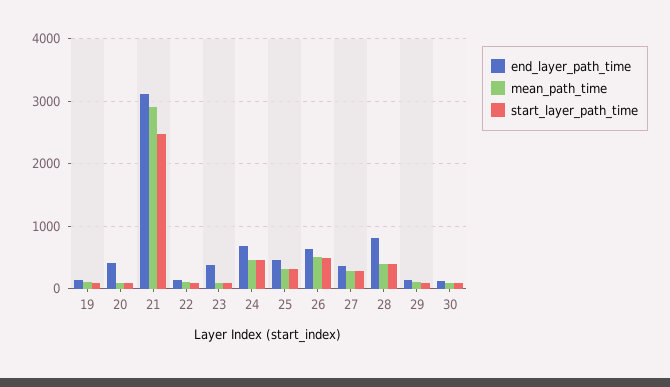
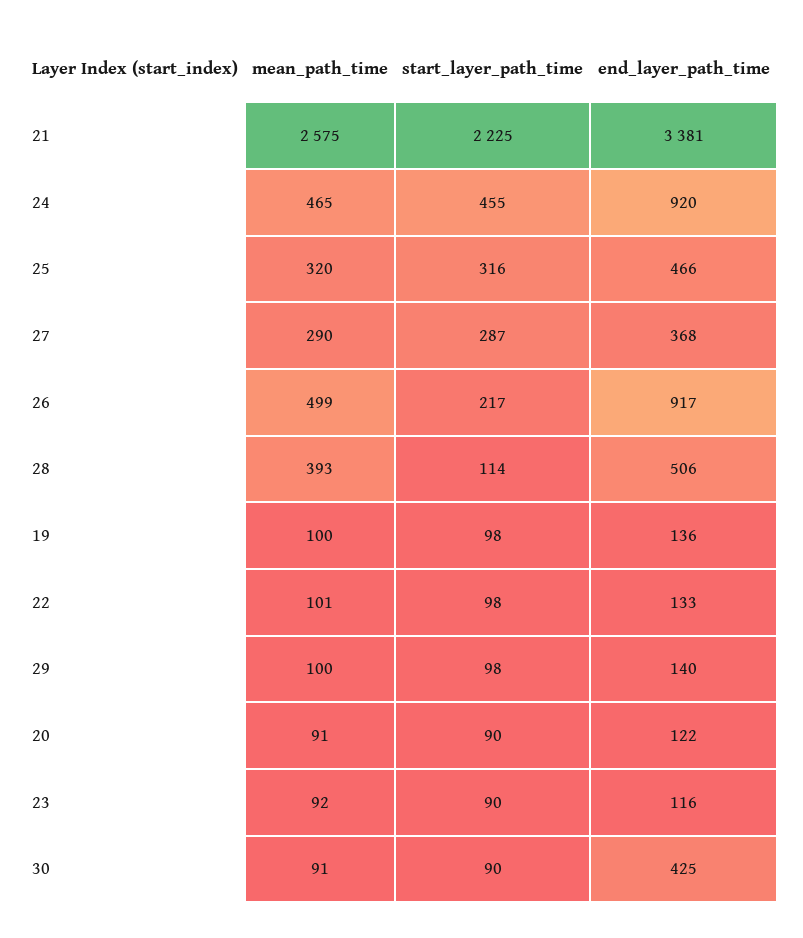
end_layer_path_time, 20: 400 -> 122
end_layer_path_time, 21: 3100 -> 3381
mean_path_time, 21: 2900 -> 2575
start_layer_path_time, 21: 2500 -> 2225
end_layer_path_time, 23: 400 -> 116
end_layer_path_time, 24: 700 -> 920
end_layer_path_time, 26: 600 -> 917
start_layer_path_time, 26: 500 -> 217
end_layer_path_time, 28: 800 -> 506
start_layer_path_time, 28: 400 -> 114
end_layer_path_time, 30: 100 -> 425

